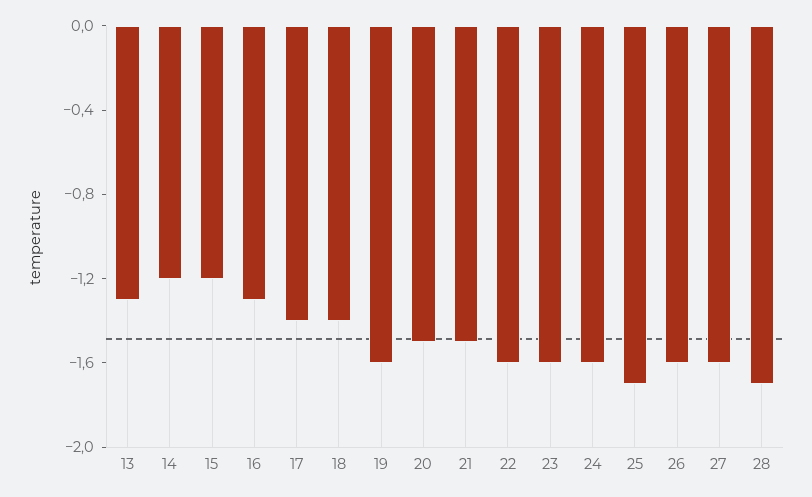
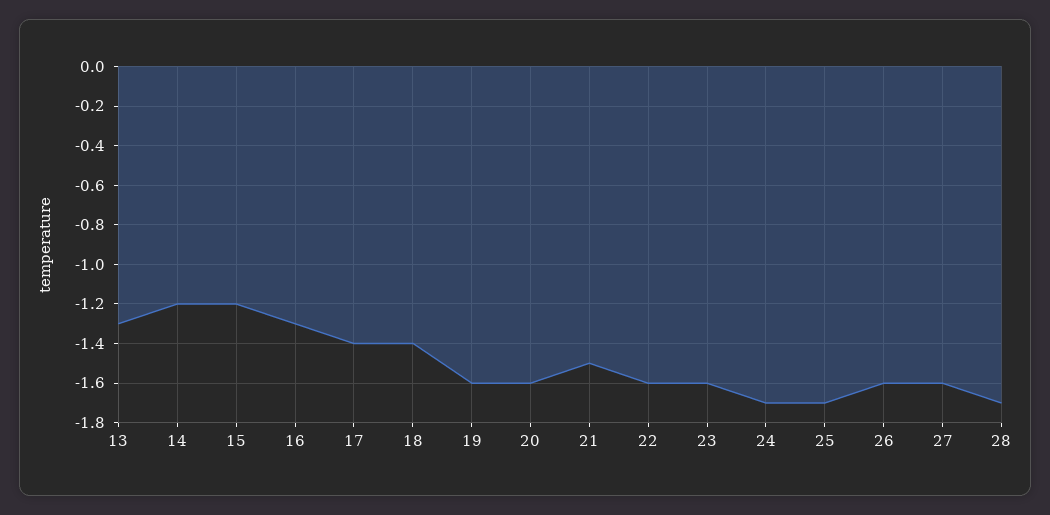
20: -1.5 -> -1.6
24: -1.6 -> -1.7

